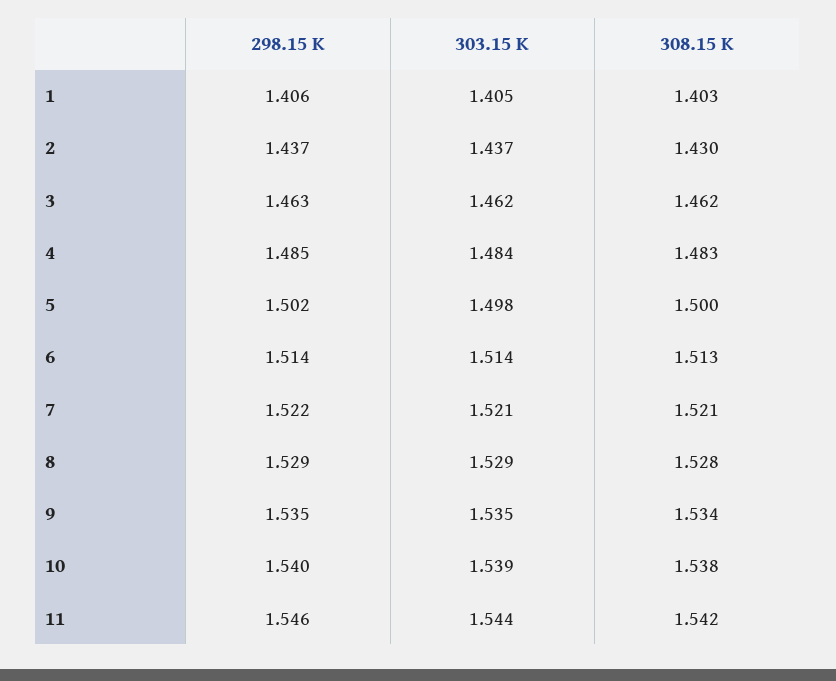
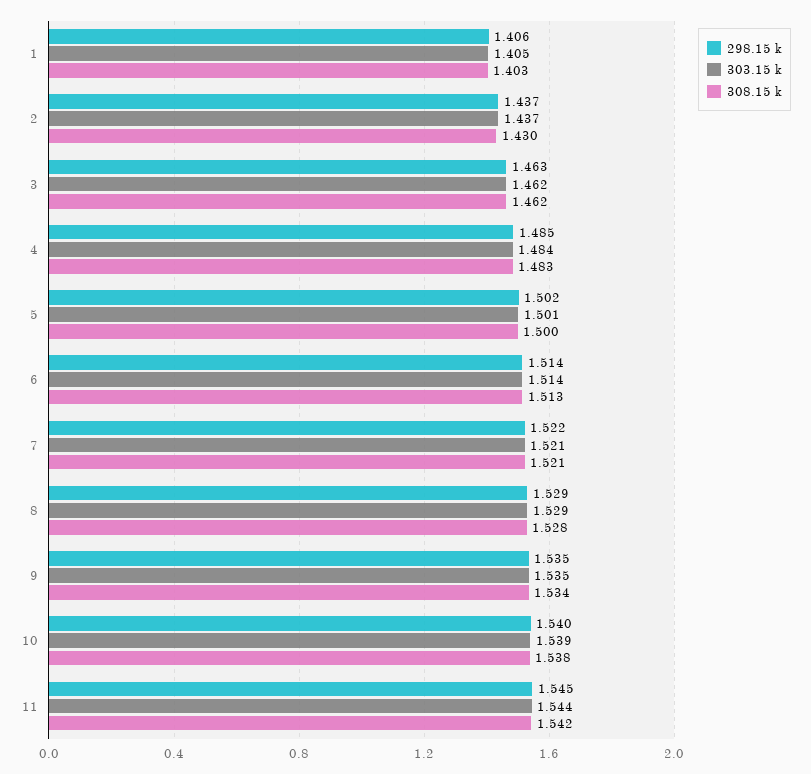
303.15 K, 5: 1.498 -> 1.501
298.15 K, 11: 1.546 -> 1.545

